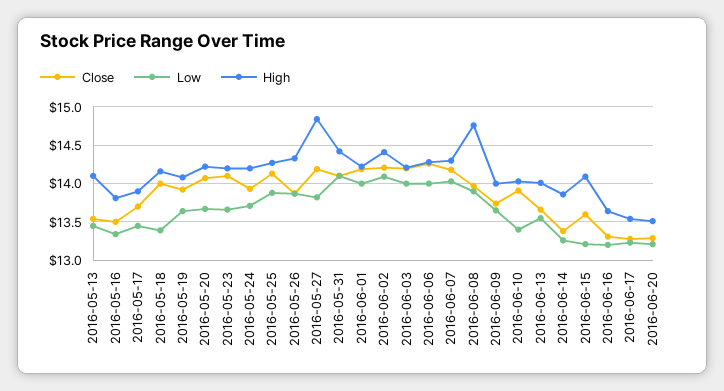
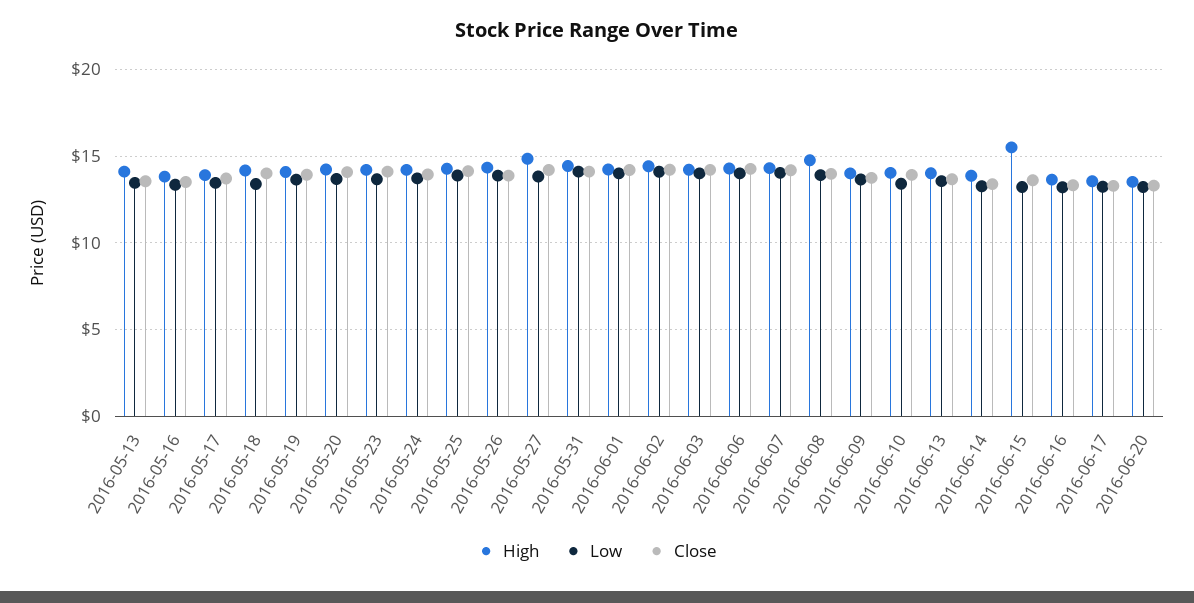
High, 2016-06-15: 14.1 -> 15.5

